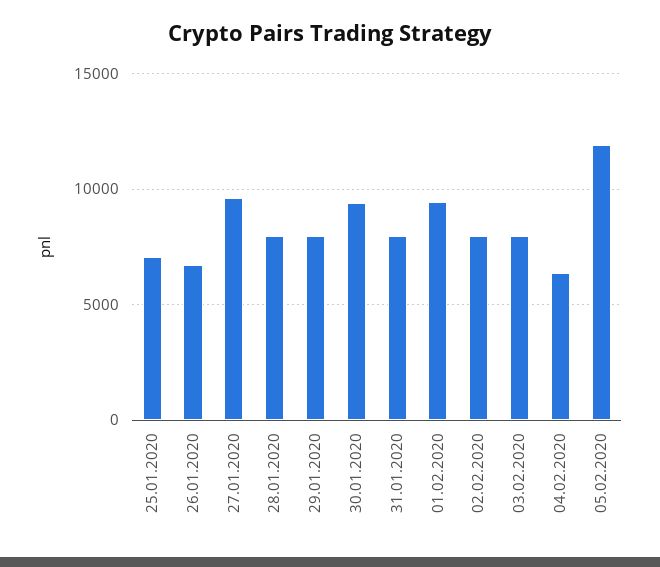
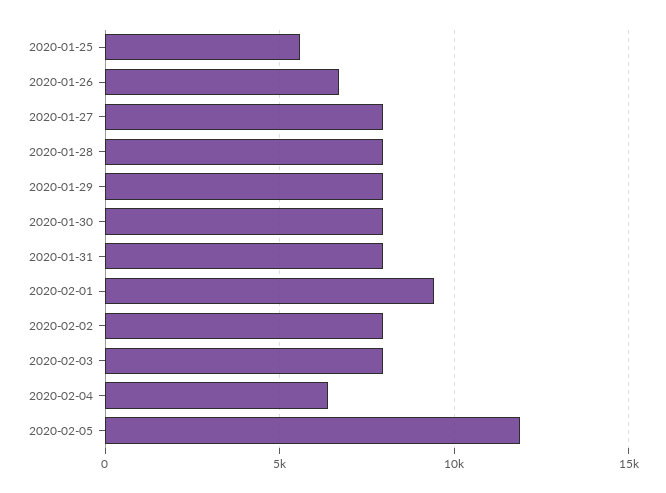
25.01.2020: 7000 -> 5500
27.01.2020: 9500 -> 8000
30.01.2020: 9500 -> 8000

